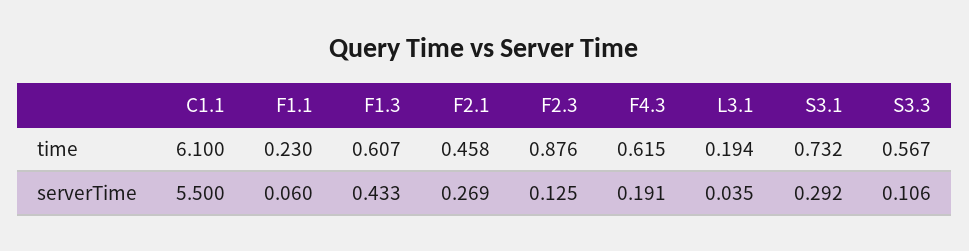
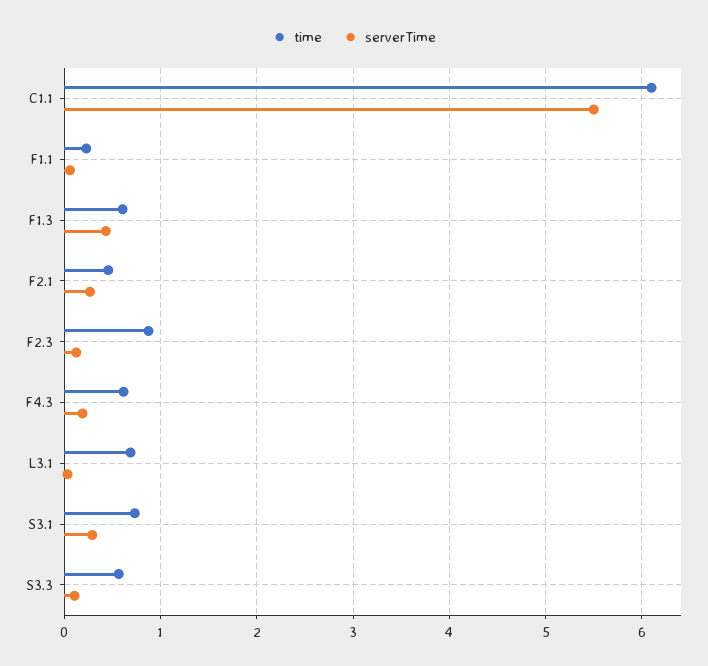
time, L3.1: 0.194 -> 0.7

